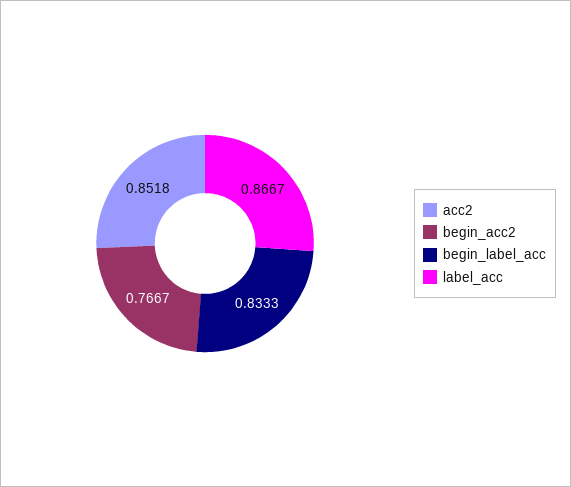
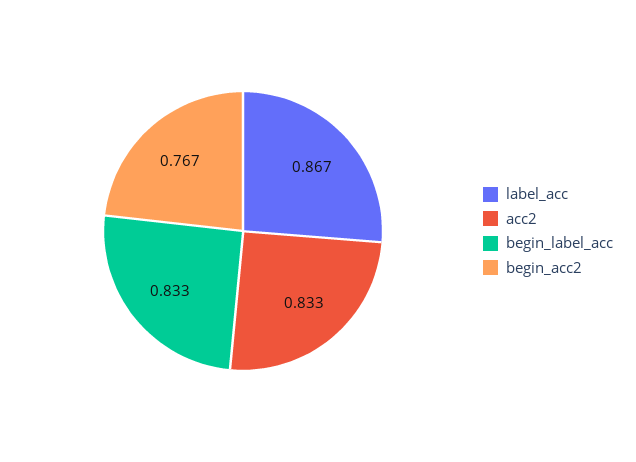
acc2: 0.8518 -> 0.833

